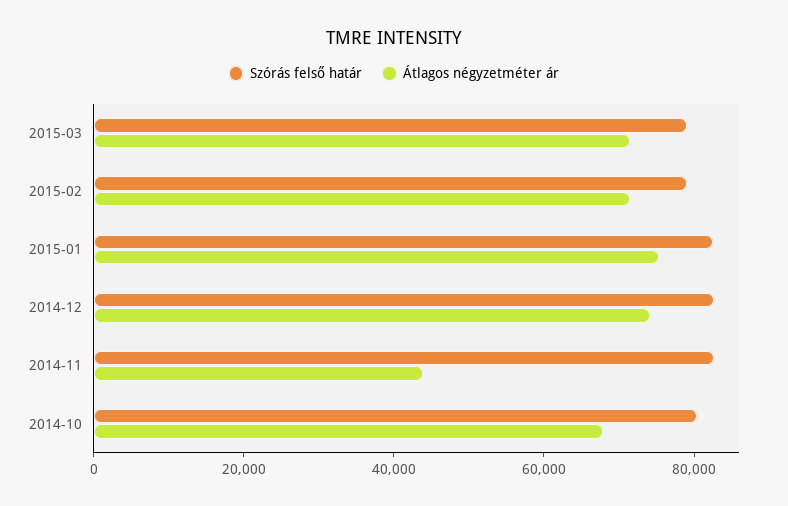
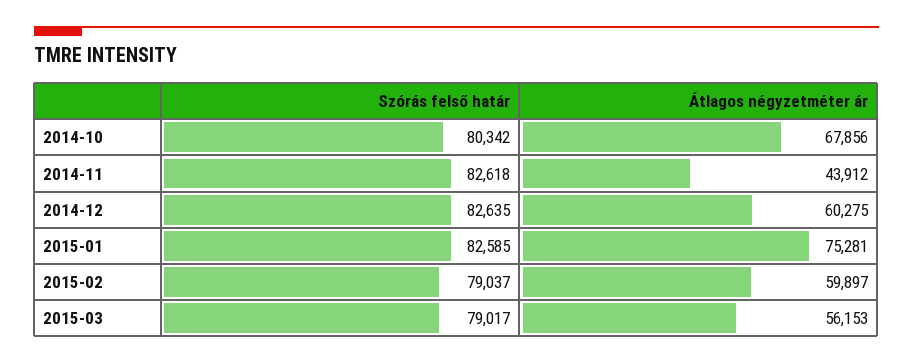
Átlagos négyzetméter ár, 2015-03: 70000 -> 56153
Átlagos négyzetméter ár, 2015-02: 70000 -> 59897
Átlagos négyzetméter ár, 2014-12: 75000 -> 60275

